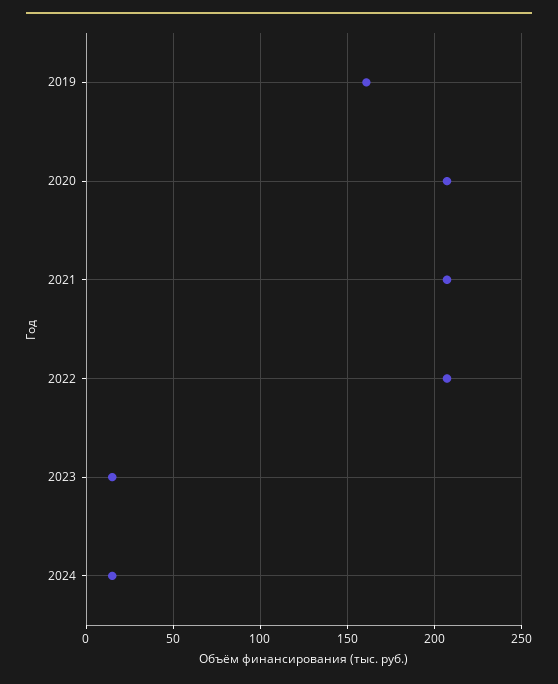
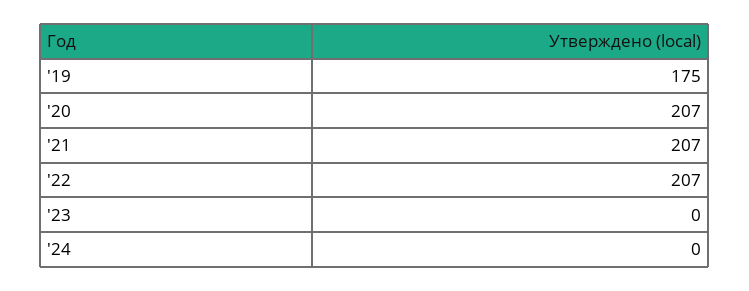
2019: 160 -> 175
2023: 15 -> 0
2024: 15 -> 0

